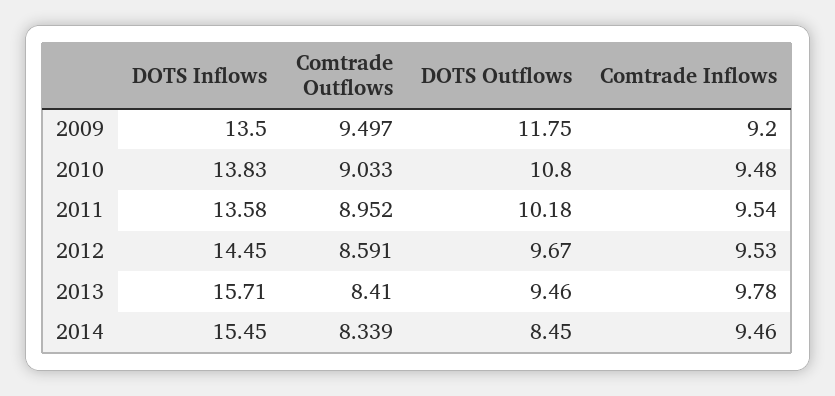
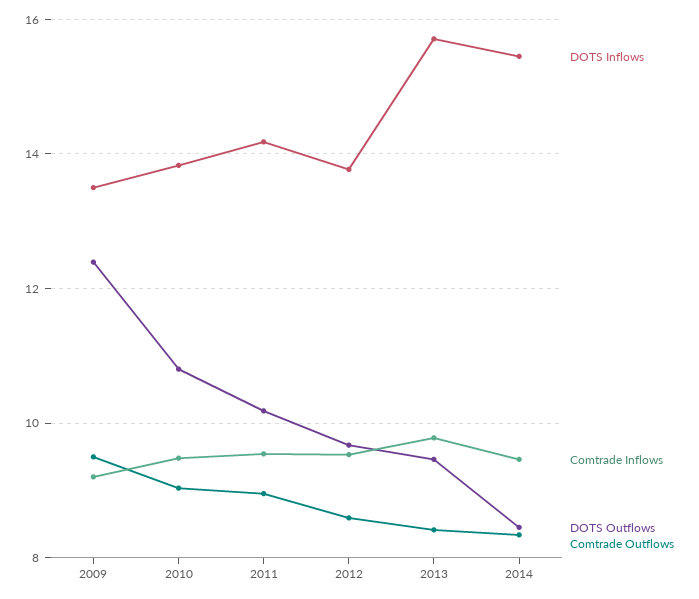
DOTS Outflows, 2009: 11.75 -> 12.4
DOTS Inflows, 2011: 13.58 -> 14.2
DOTS Inflows, 2012: 14.45 -> 13.8

